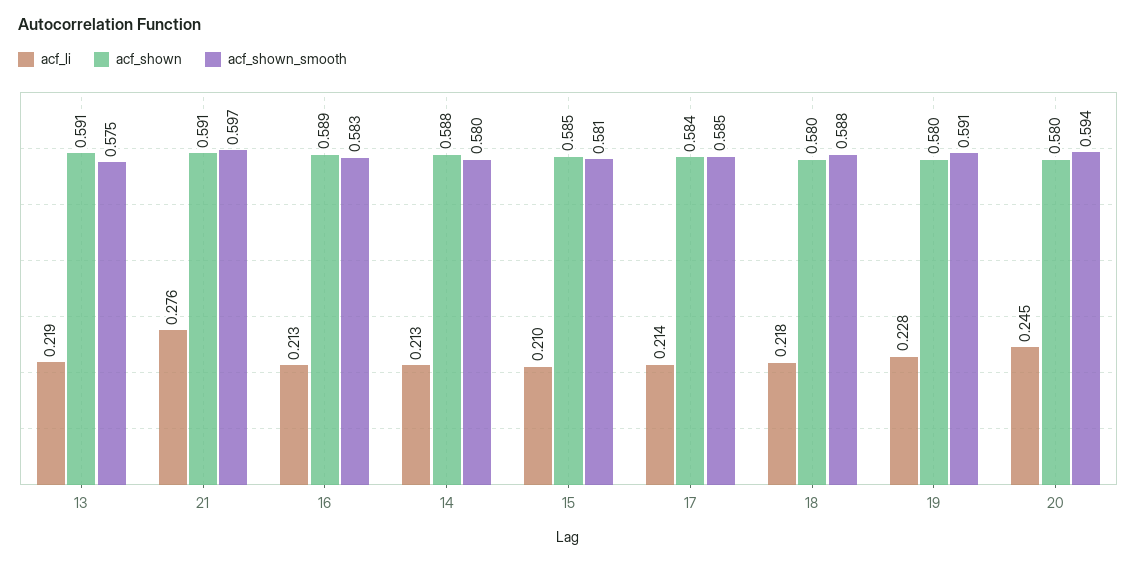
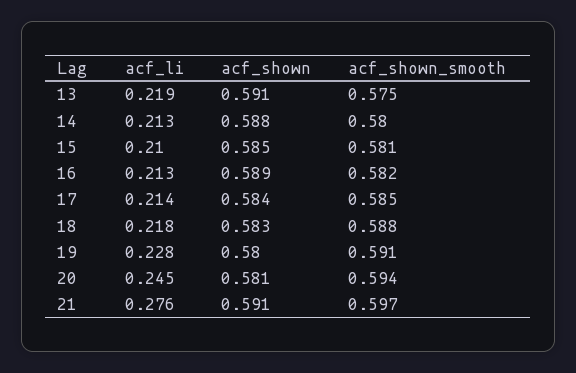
acf_shown_smooth, 16: 0.583 -> 0.582
acf_shown, 18: 0.58 -> 0.583
acf_shown, 20: 0.58 -> 0.581

